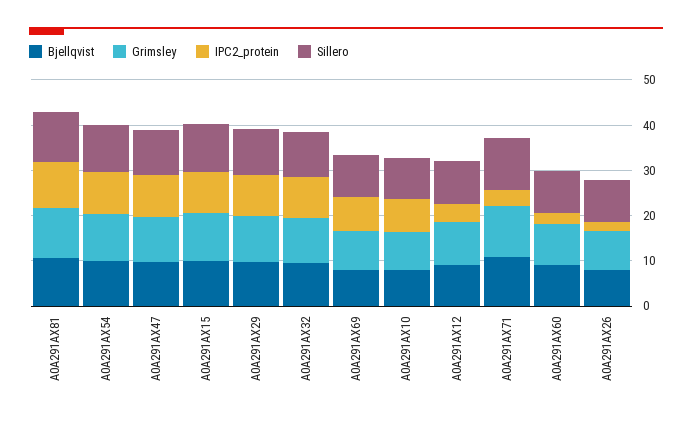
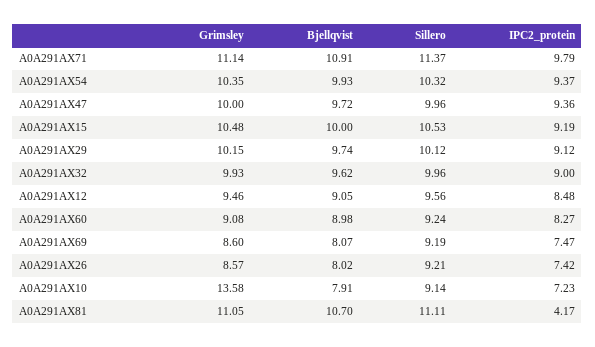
IPC2_protein, A0A291AX81: 10 -> 4.17
Grimsley, A0A291AX10: 8 -> 13.58
IPC2_protein, A0A291AX12: 4 -> 8.48
IPC2_protein, A0A291AX71: 4 -> 9.79
IPC2_protein, A0A291AX60: 2 -> 8.27
IPC2_protein, A0A291AX26: 2 -> 7.42

